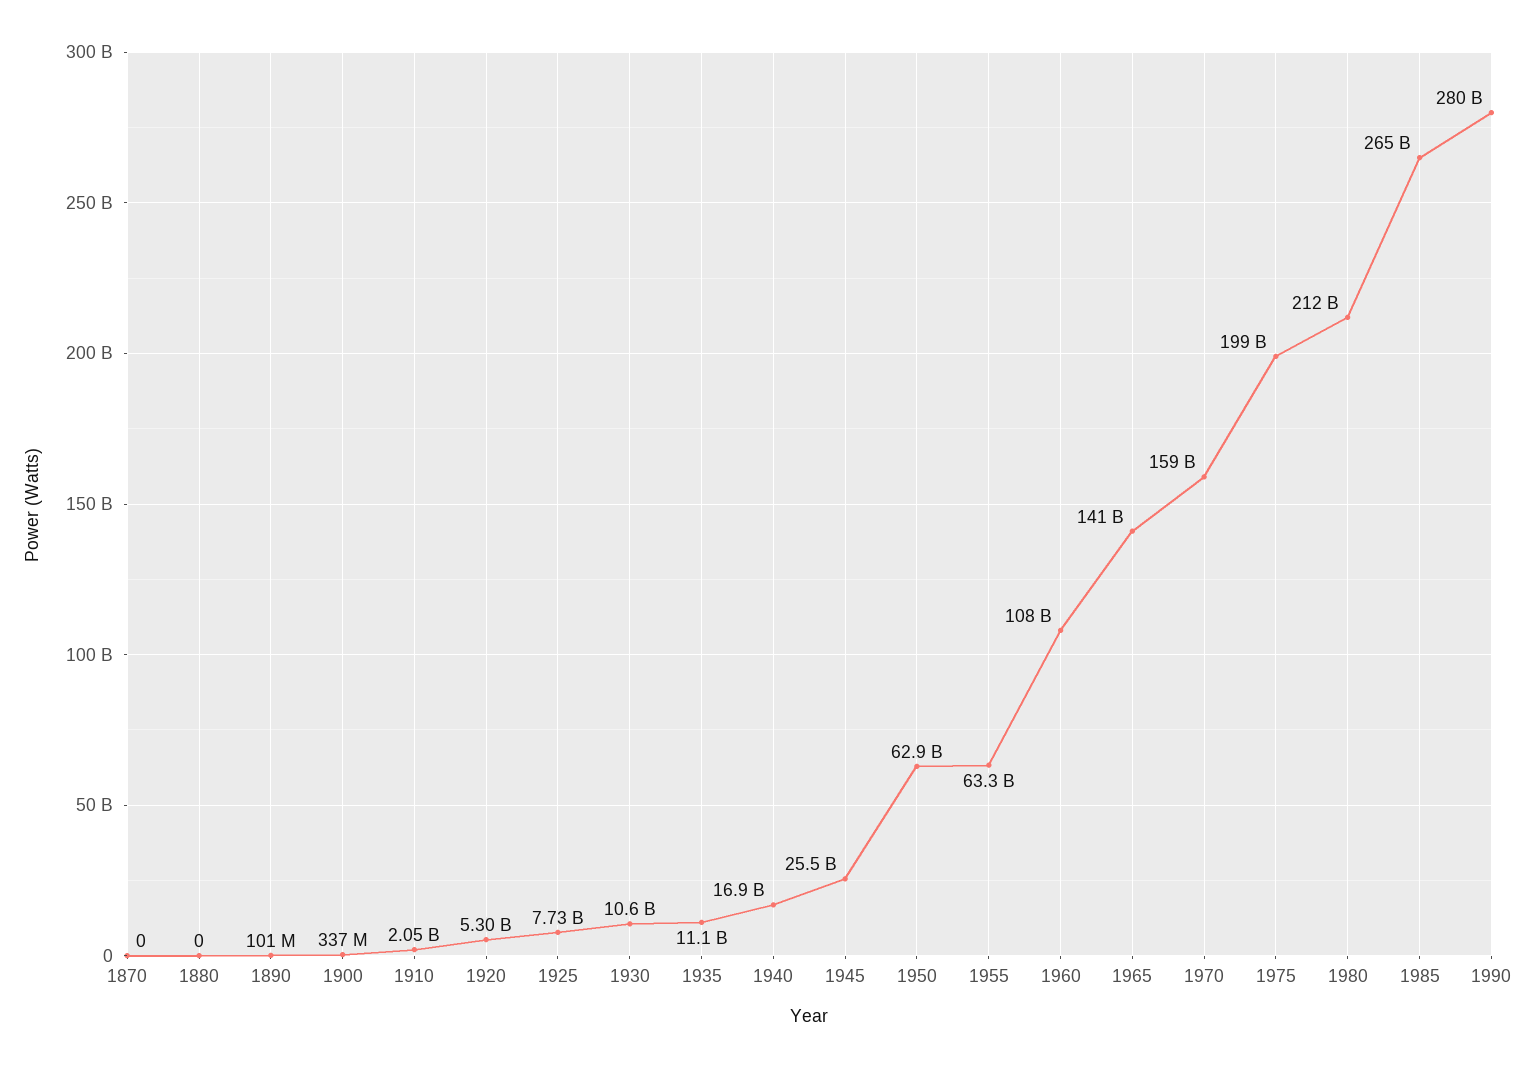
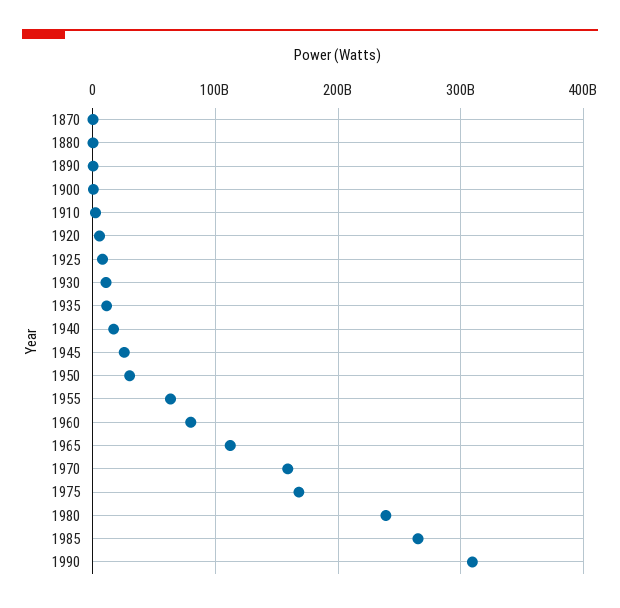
1950: 62900000000 -> 30000000000
1960: 108000000000 -> 80000000000
1965: 141000000000 -> 110000000000
1975: 199000000000 -> 170000000000
1980: 212000000000 -> 240000000000
1990: 280000000000 -> 310000000000

